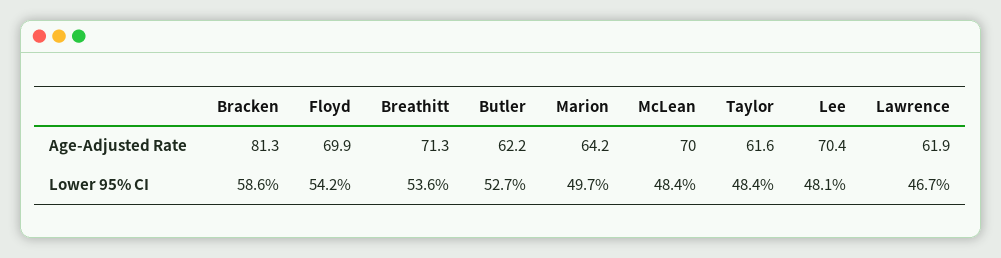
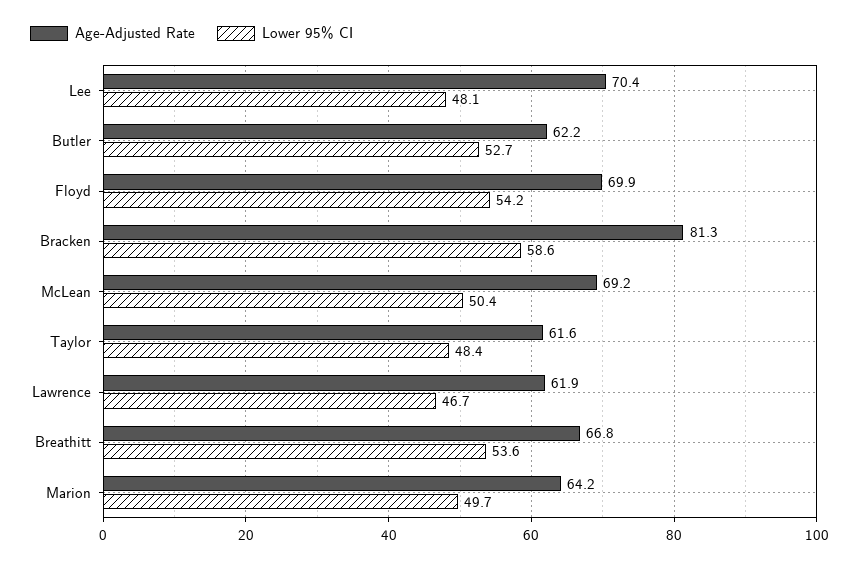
Age-Adjusted Rate, Breathitt: 71.3 -> 66.8
Age-Adjusted Rate, McLean: 70 -> 69.2
Lower 95% CI, McLean: 48.4 -> 50.4

